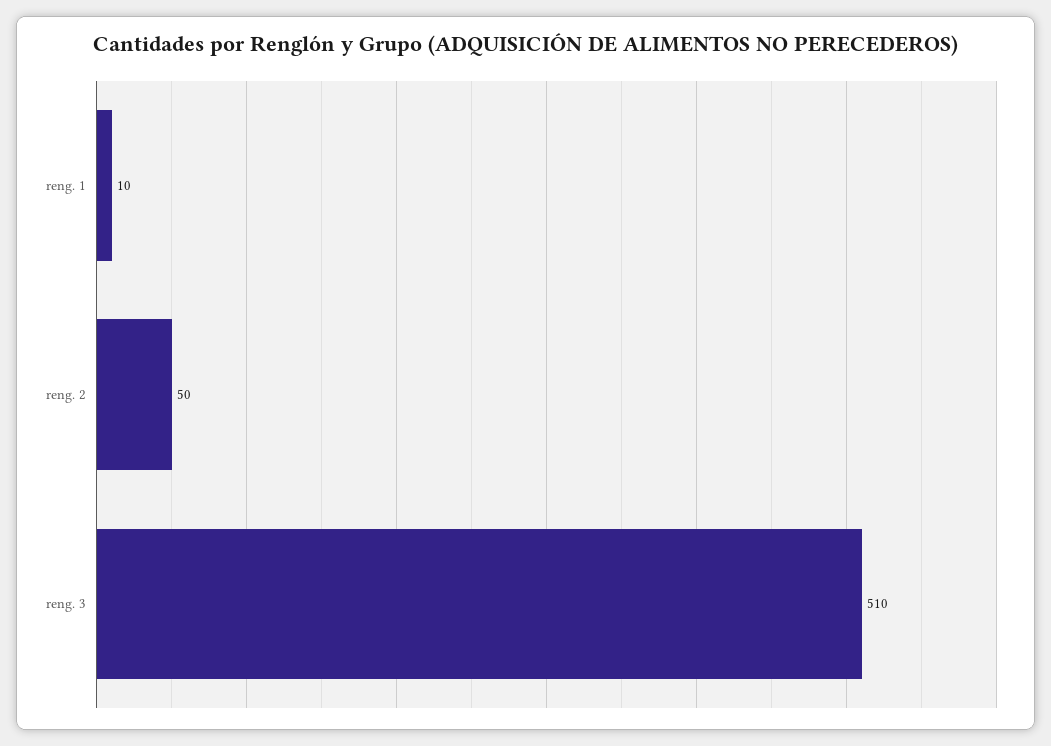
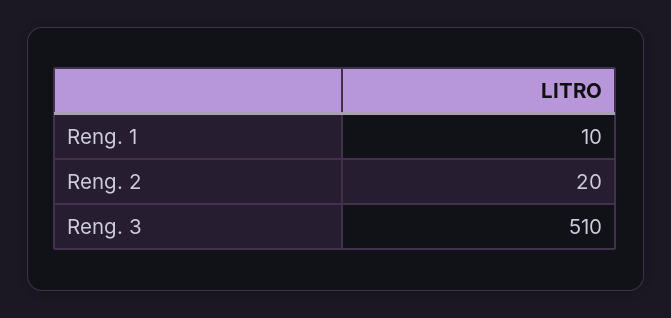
reng. 2: 50 -> 20

